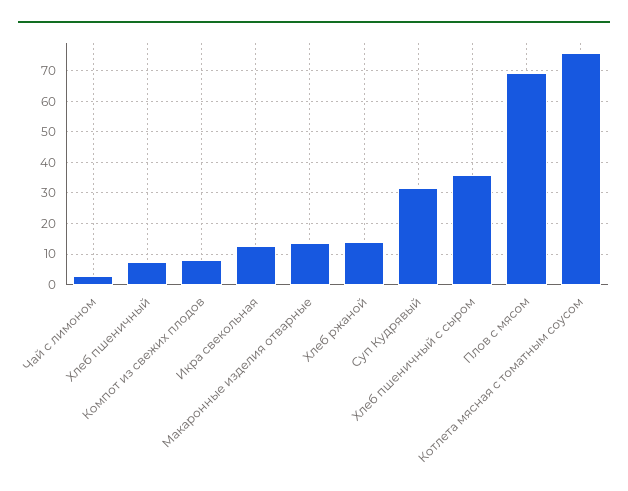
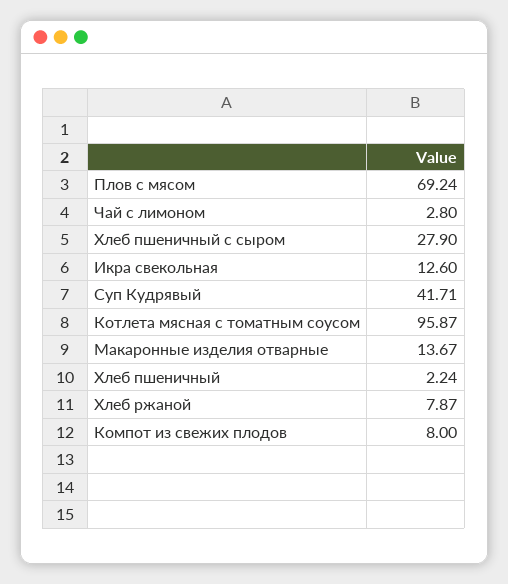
Хлеб пшеничный: 8 -> 2.24
Хлеб ржаной: 14 -> 7.87
Суп Кудрявый: 32 -> 41.71
Хлеб пшеничный с сыром: 36 -> 27.9
Котлета мясная с томатным соусом: 76 -> 95.87

